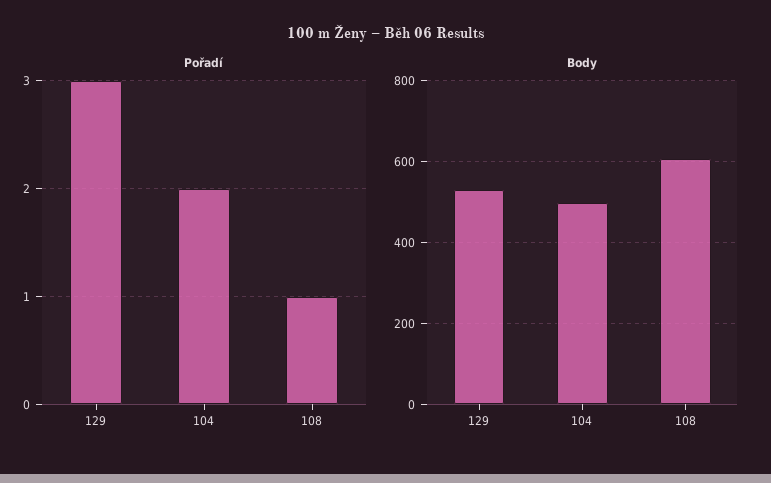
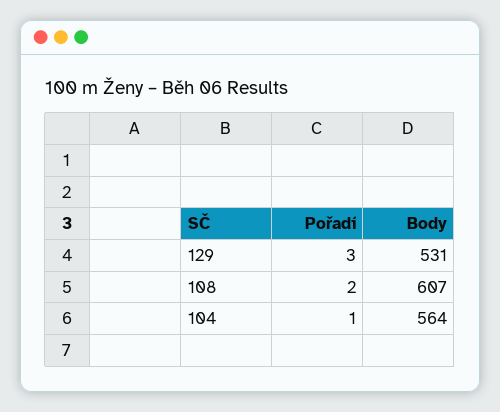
Pořadí, 104: 2 -> 1
Pořadí, 108: 1 -> 2
Body, 104: 500 -> 564

